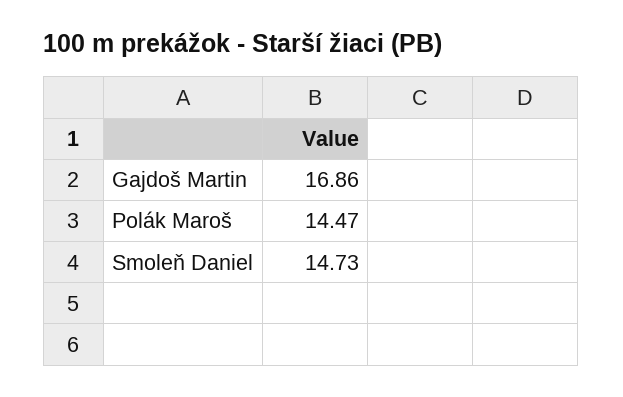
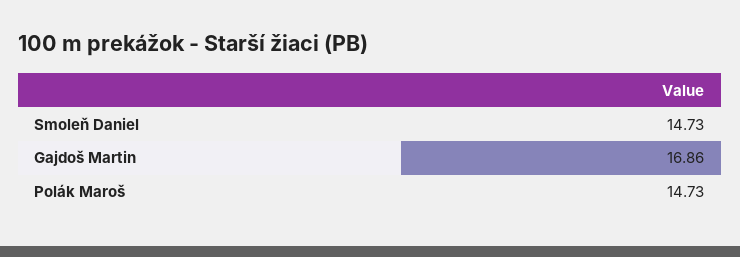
Polák Maroš: 14.47 -> 14.73

